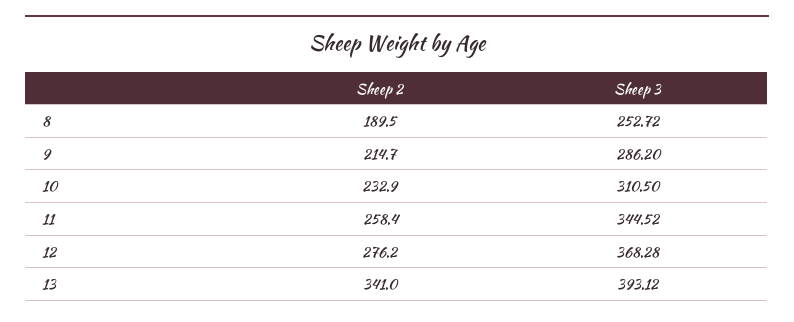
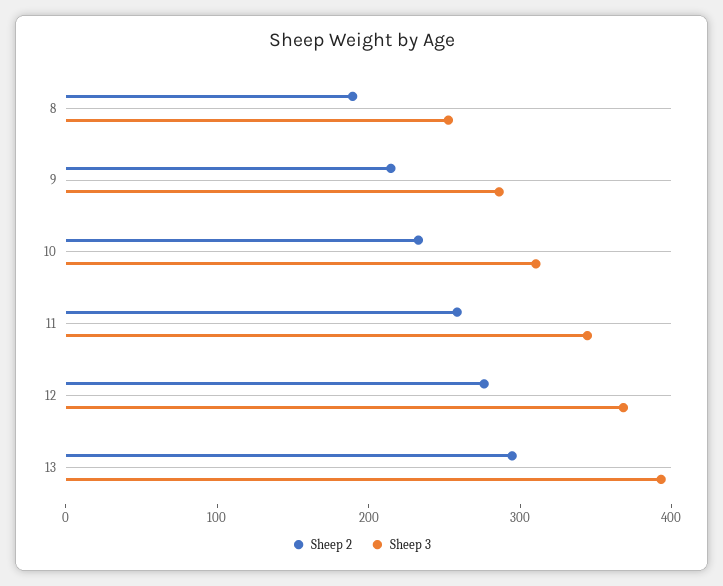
Sheep 2, 13: 341 -> 300

